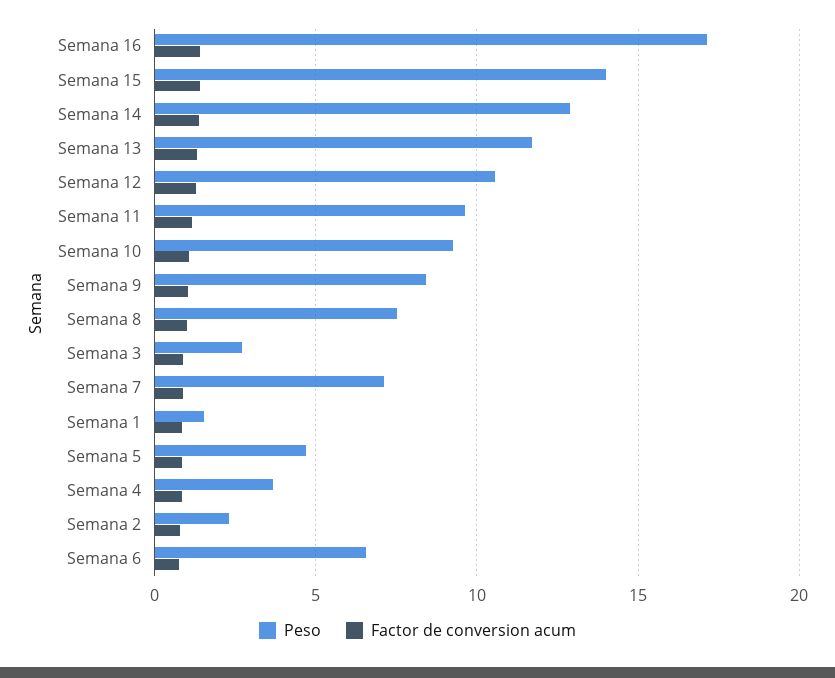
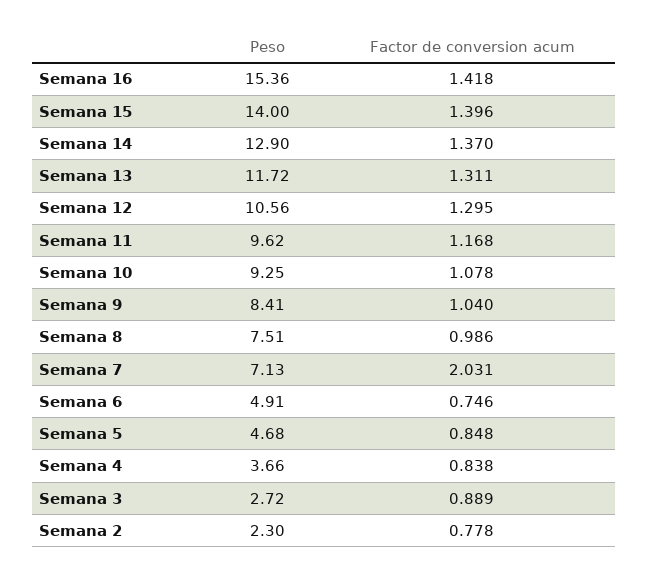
Peso, Semana 16: 17 -> 15.36
Factor de conversion acum, Semana 7: 1 -> 2.031
Peso, Semana 1: 1.5 -> none
Factor de conversion acum, Semana 1: 1 -> none
Peso, Semana 6: 6.5 -> 4.91

